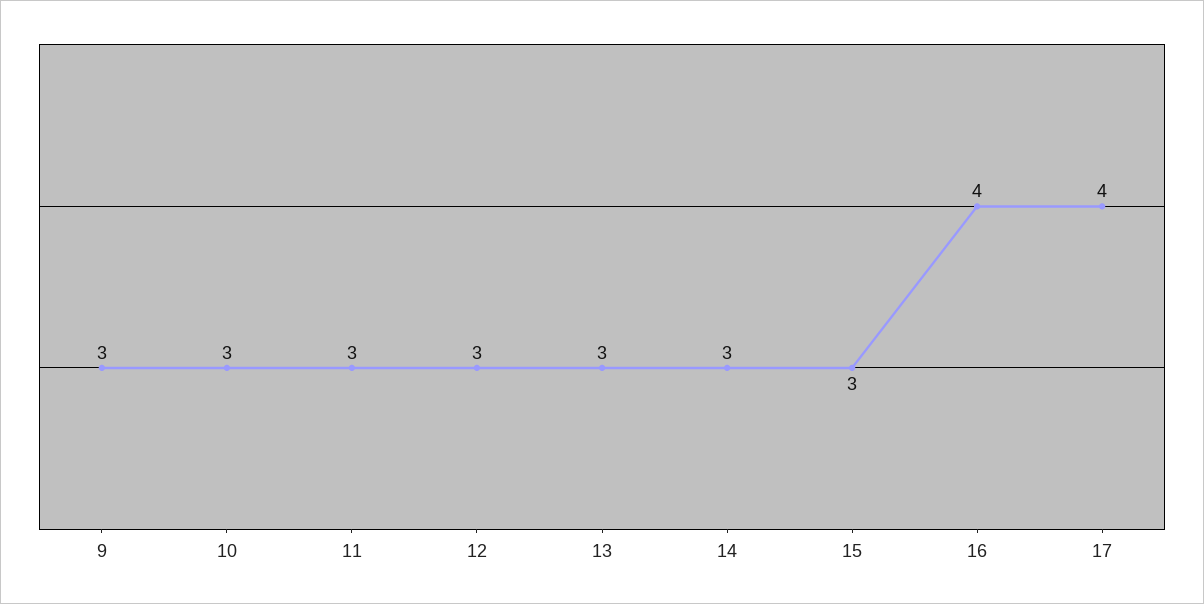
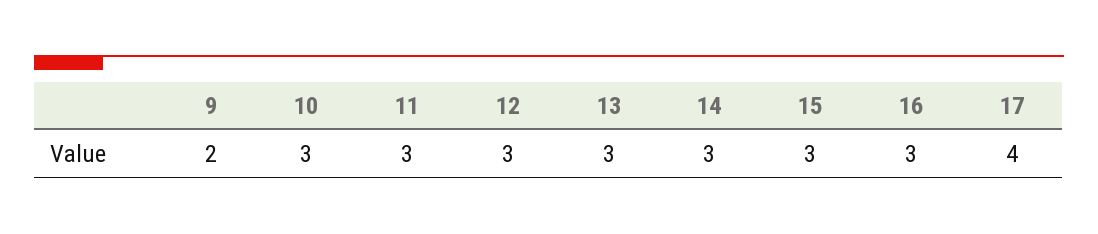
9: 3 -> 2
16: 4 -> 3

